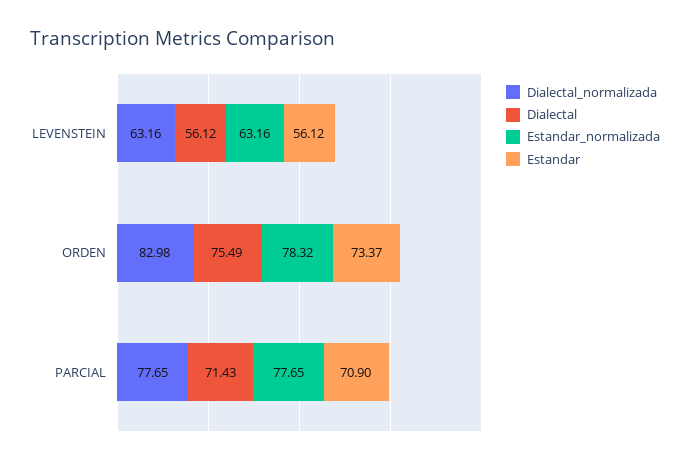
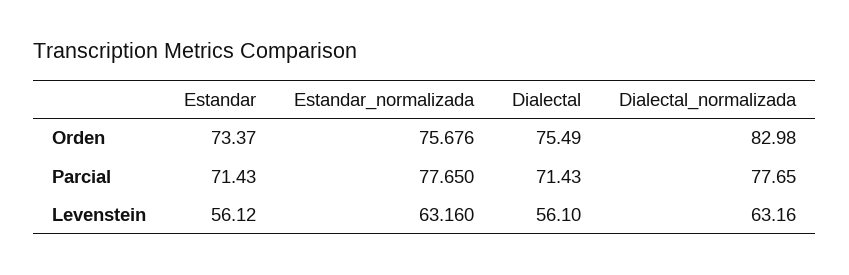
Dialectal, LEVENSTEIN: 56.12 -> 56.1
Estandar_normalizada, ORDEN: 78.32 -> 75.676
Estandar, PARCIAL: 70.9 -> 71.43

